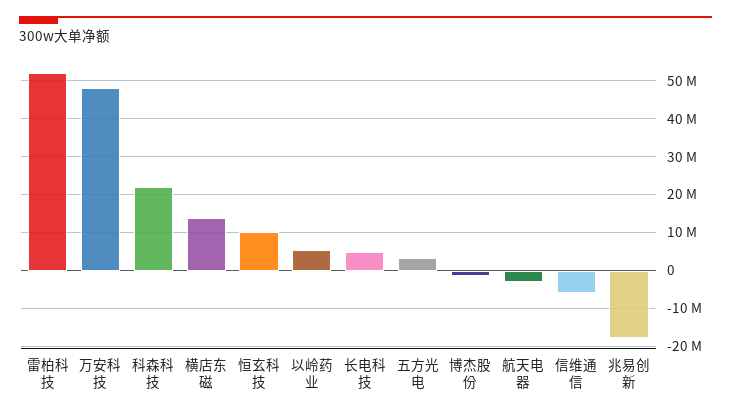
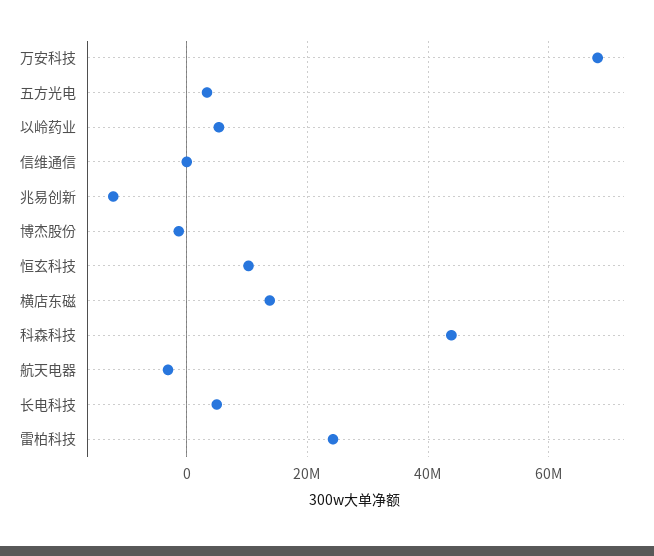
雷柏科技: 52000000 -> 24000000
万安科技: 48000000 -> 68000000
科森科技: 22000000 -> 44000000
信维通信: -6000000 -> 0
兆易创新: -18000000 -> -12000000

